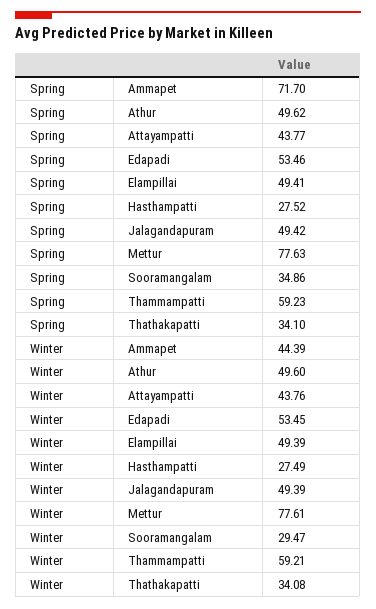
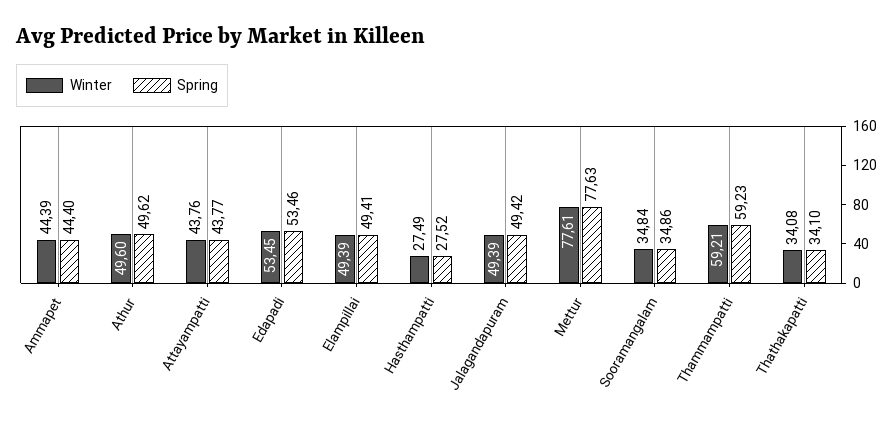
Spring, Ammapet: 71.7 -> 44.4
Winter, Sooramangalam: 29.47 -> 34.84

